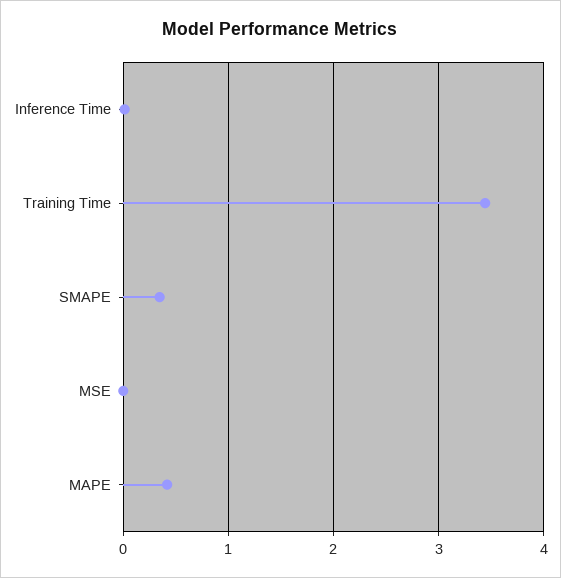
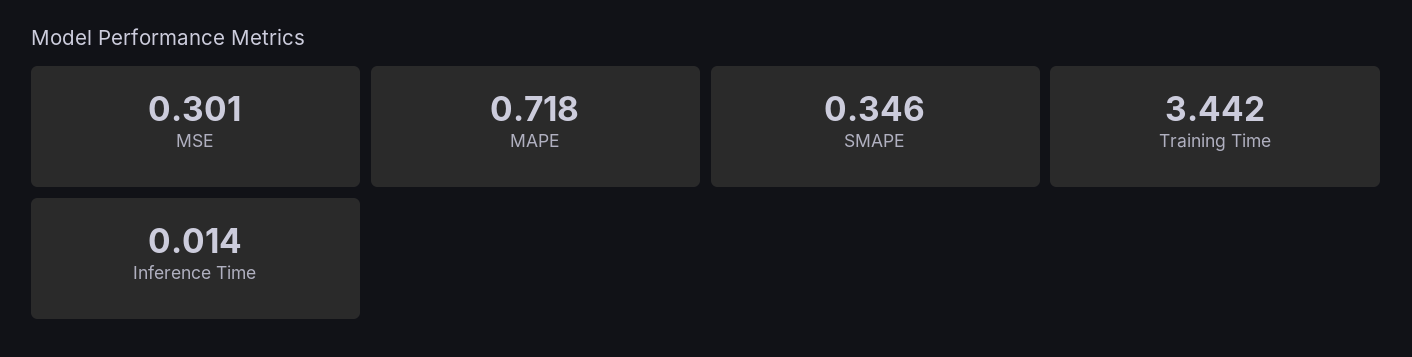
MSE: 0 -> 0.301
MAPE: 0.4 -> 0.718

